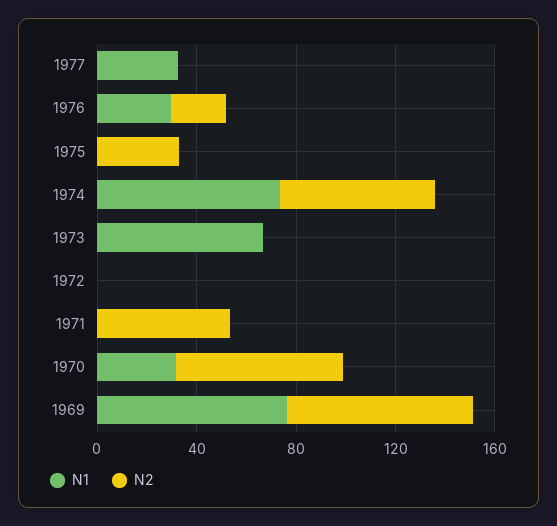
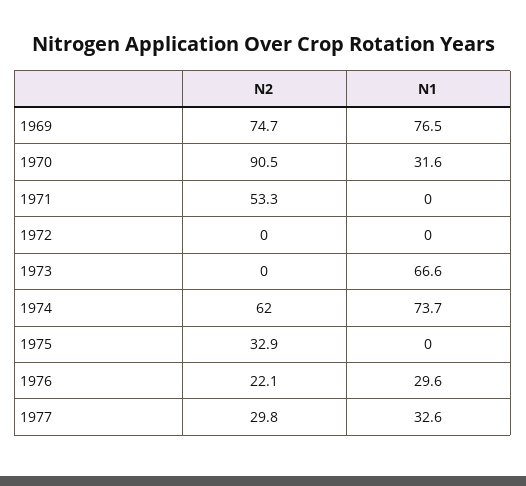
N2, 1977: 0 -> 29.8
N2, 1970: 70 -> 90.5

